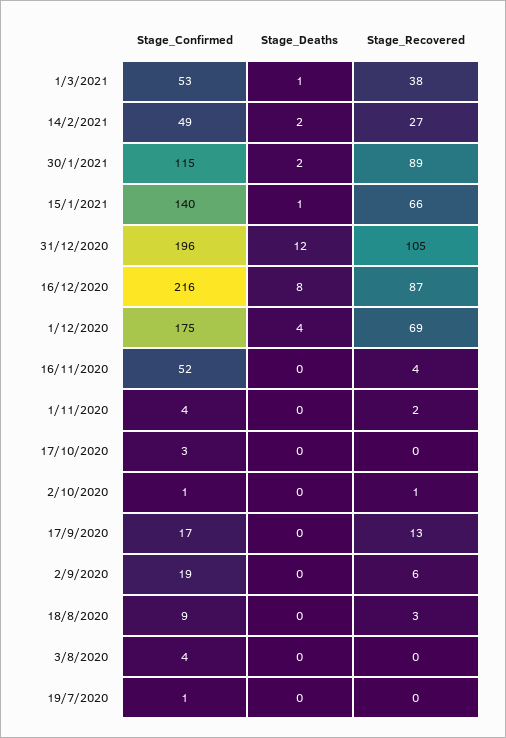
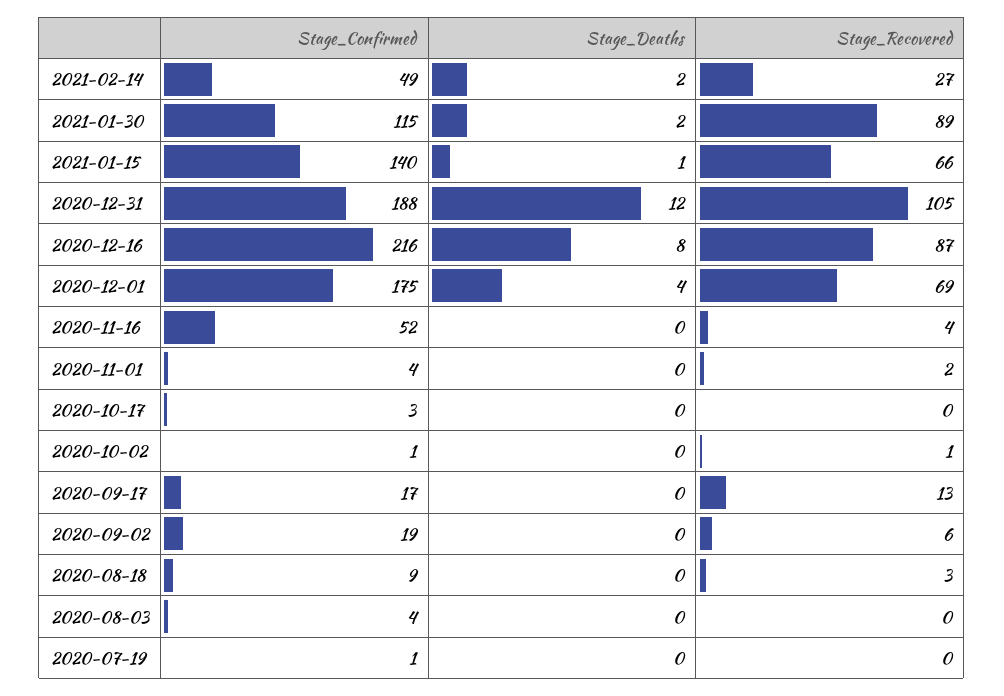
Stage_Confirmed, 1/3/2021: 53 -> none
Stage_Deaths, 1/3/2021: 1 -> none
Stage_Recovered, 1/3/2021: 38 -> none
Stage_Confirmed, 31/12/2020: 196 -> 188

